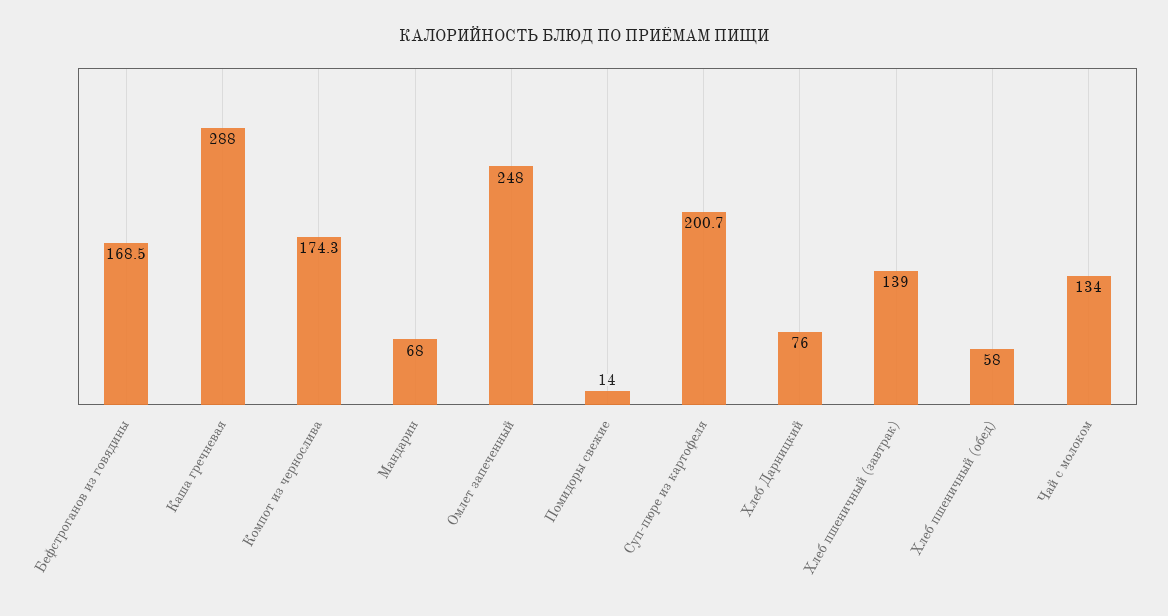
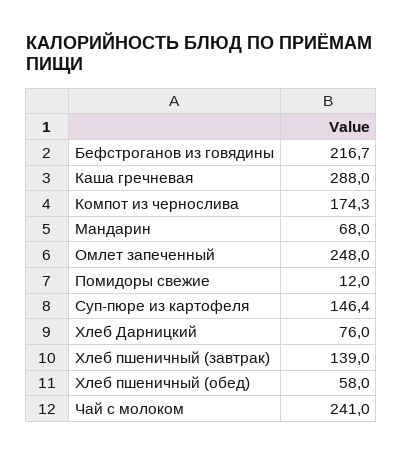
Бефстроганов из говядины: 168.5 -> 216.7
Помидоры свежие: 14 -> 12
Суп-пюре из картофеля: 200.7 -> 146.4
Чай с молоком: 134 -> 241

